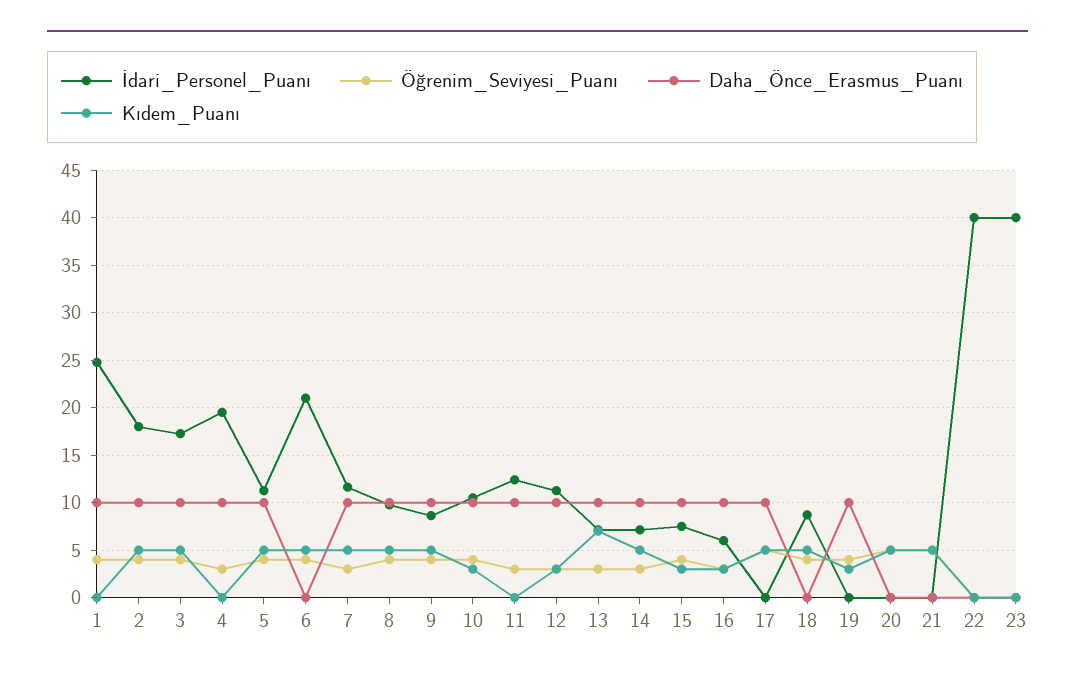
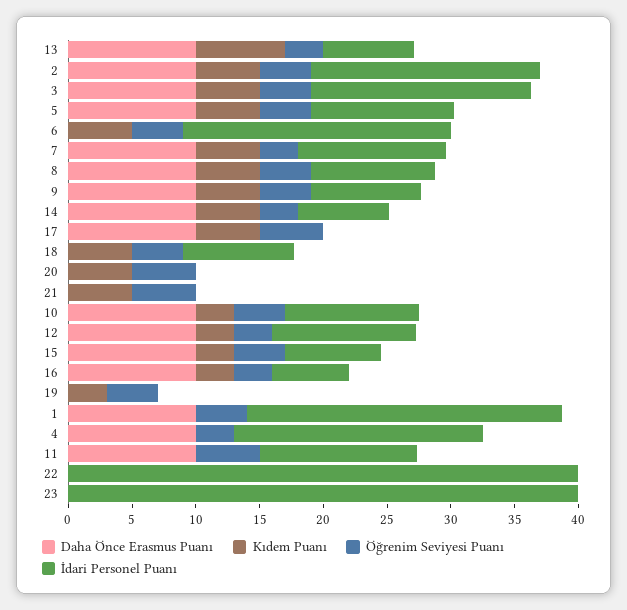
Öğrenim_Seviyesi_Puanı, 11: 3 -> 5
Daha_Önce_Erasmus_Puanı, 19: 10 -> 0

